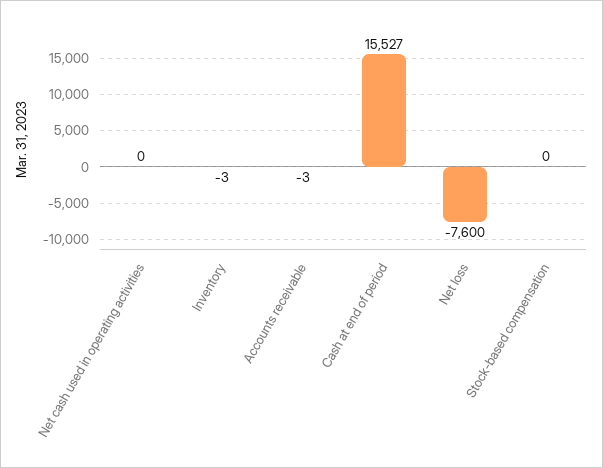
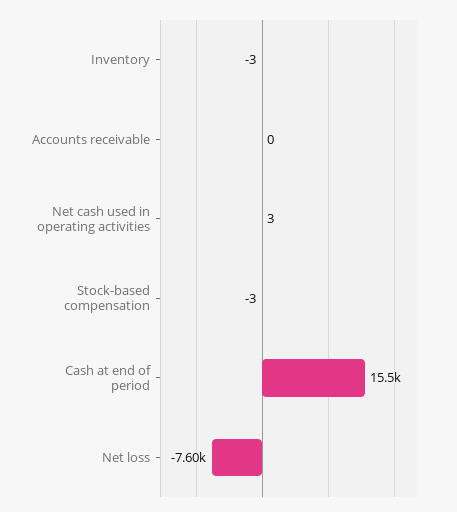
Net cash used in operating activities: 0 -> 3
Accounts receivable: -3 -> 0
Stock-based compensation: 0 -> -3

